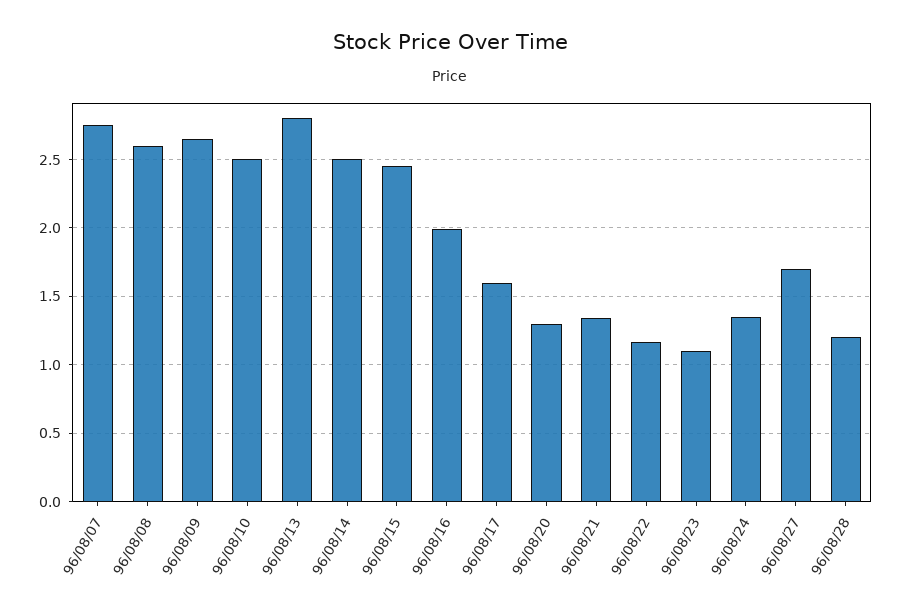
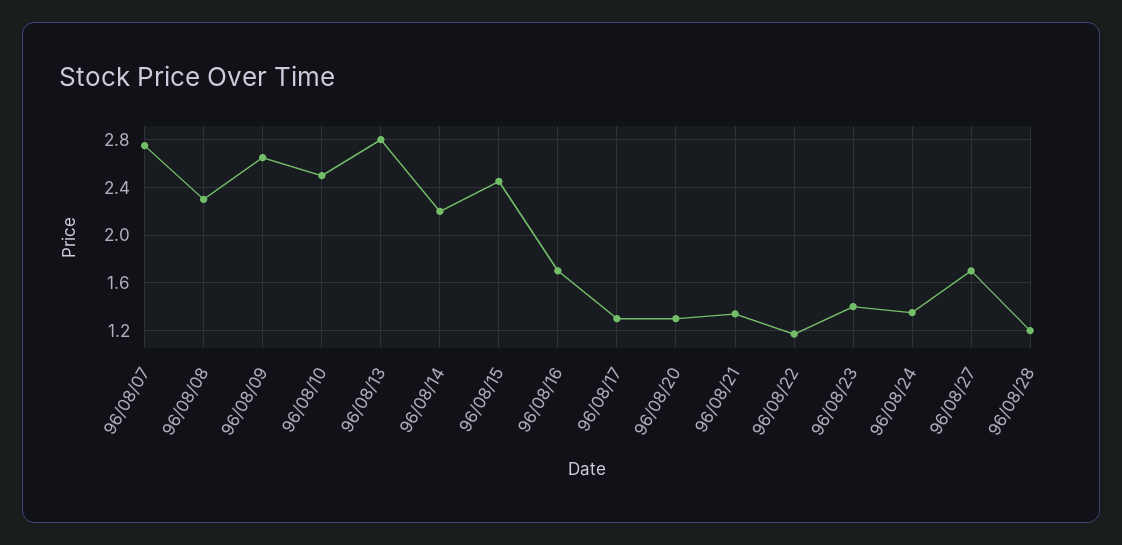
96/08/08: 2.6 -> 2.3
96/08/14: 2.5 -> 2.2
96/08/16: 2 -> 1.7
96/08/17: 1.6 -> 1.3
96/08/23: 1.1 -> 1.4

